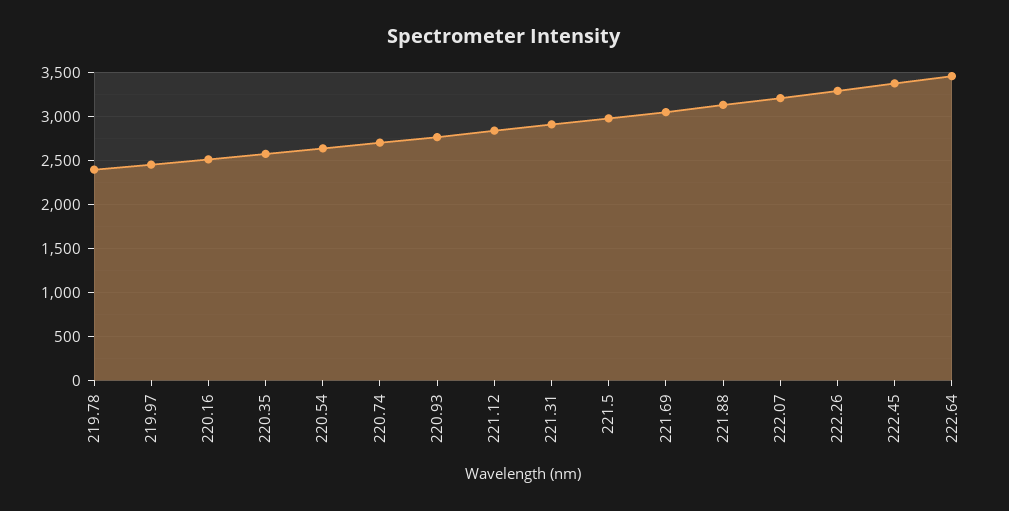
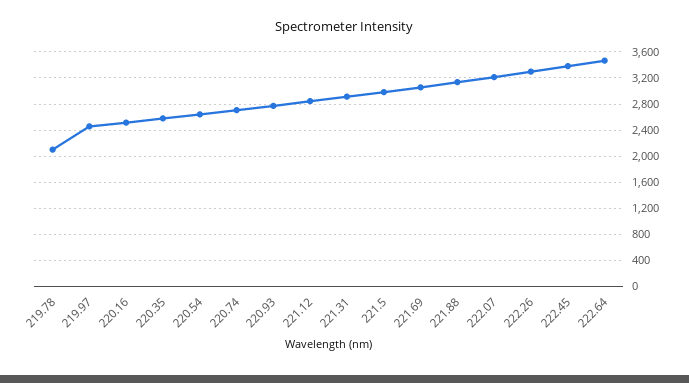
219.78: 2400 -> 2100

